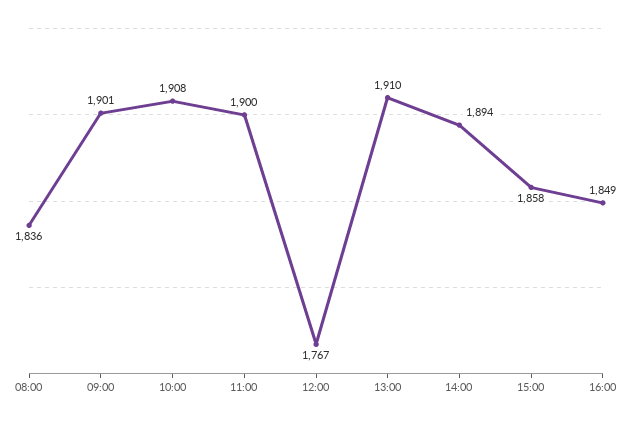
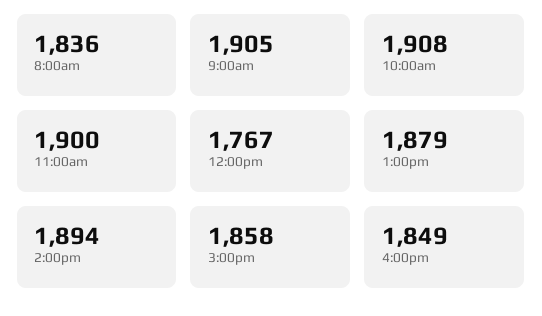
09:00: 1901 -> 1905
13:00: 1910 -> 1879

